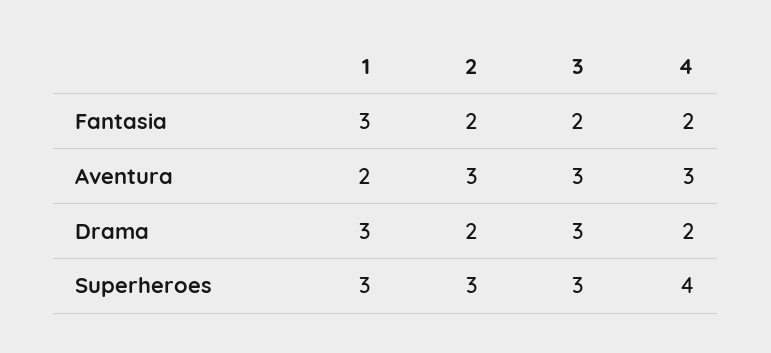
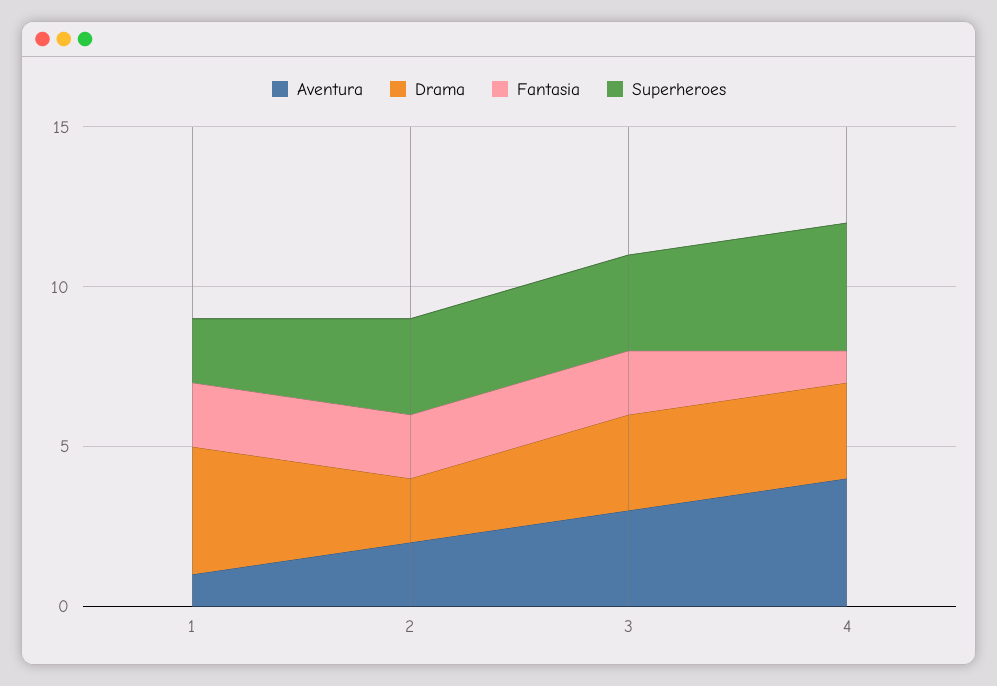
Fantasia, 1: 3 -> 2
Fantasia, 4: 2 -> 1
Aventura, 1: 2 -> 1
Aventura, 2: 3 -> 2
Aventura, 4: 3 -> 4
Drama, 1: 3 -> 4
Drama, 4: 2 -> 3
Superheroes, 1: 3 -> 2

